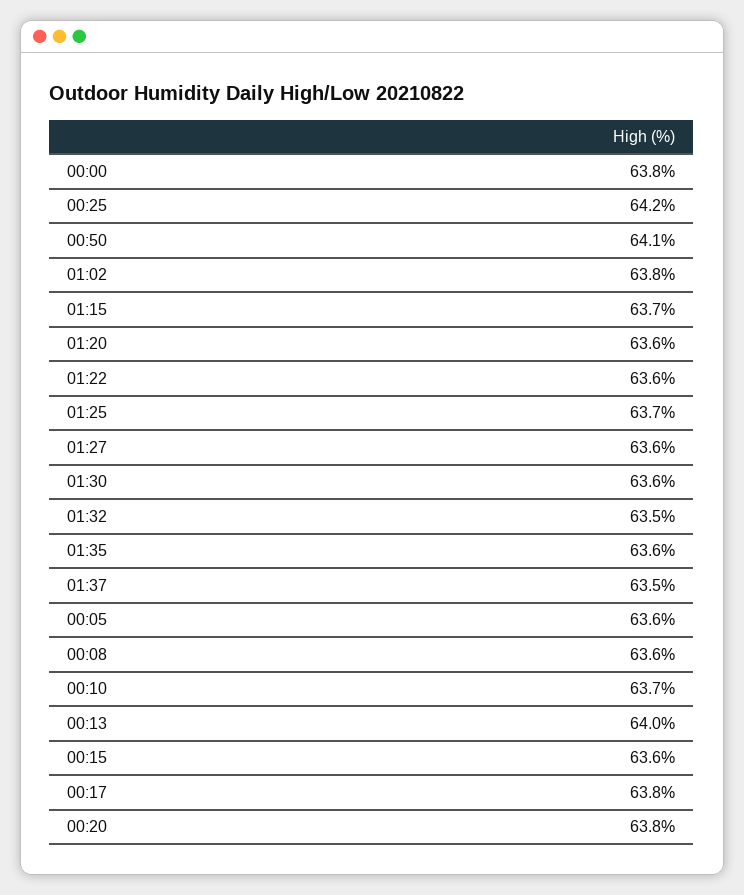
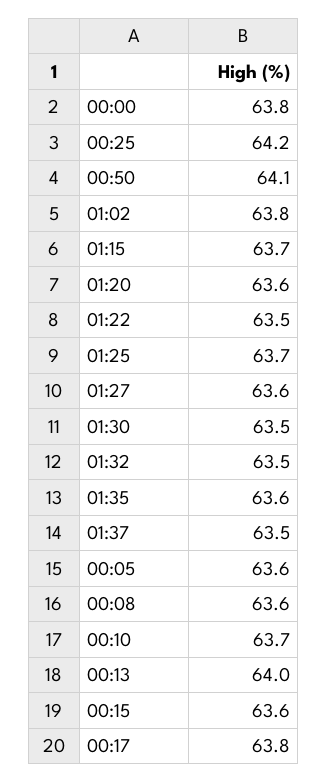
01:22: 63.6 -> 63.5
01:30: 63.6 -> 63.5
00:20: 63.8 -> none

